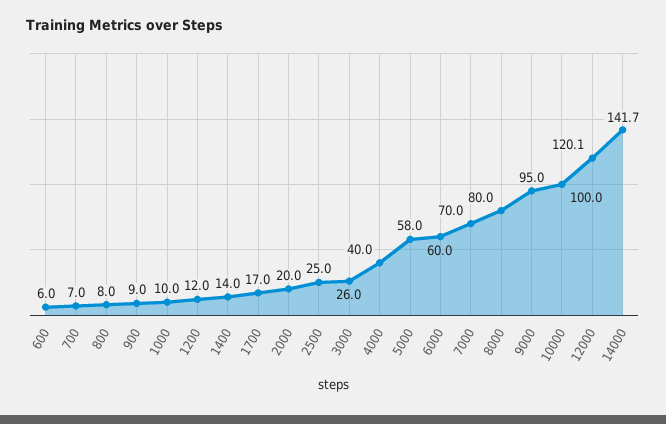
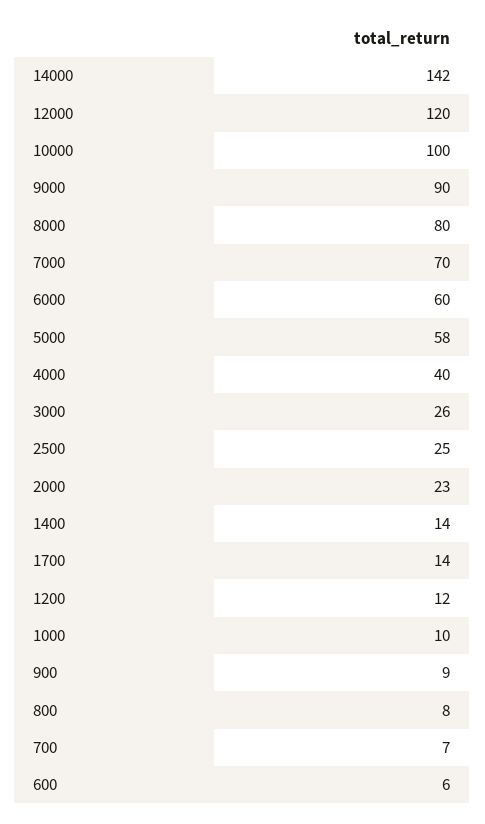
1700: 17 -> 14
2000: 20 -> 23
9000: 95 -> 90

